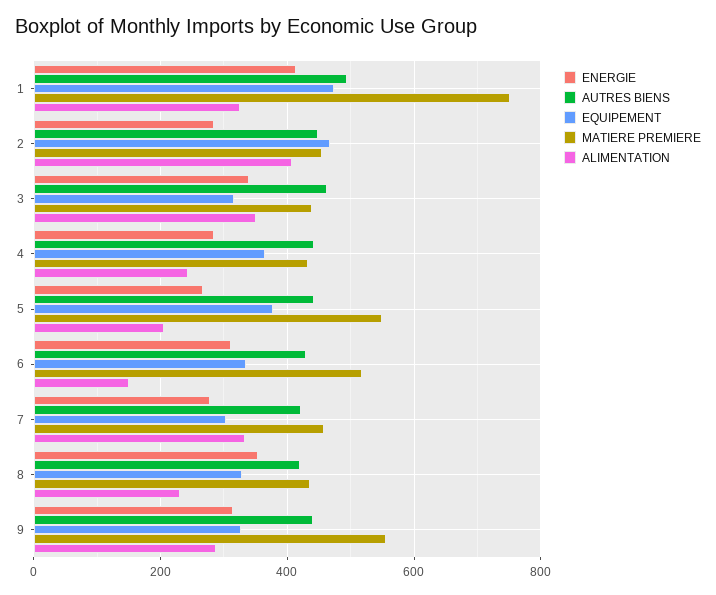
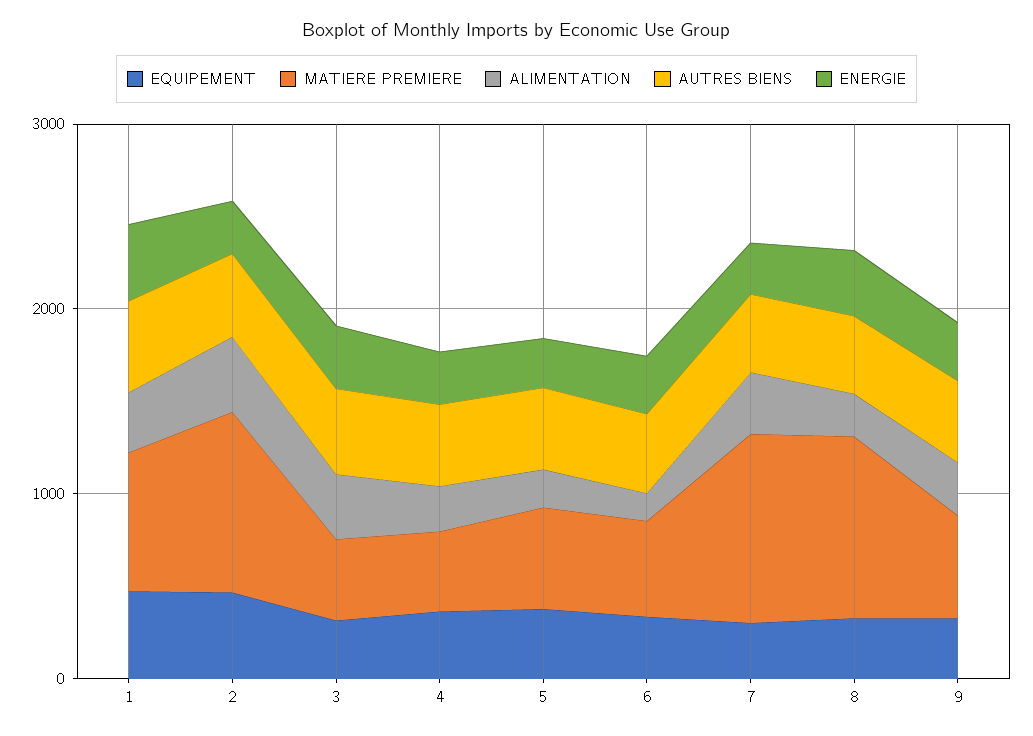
MATIERE PREMIERE, 2: 460 -> 1000
MATIERE PREMIERE, 7: 460 -> 1000
MATIERE PREMIERE, 8: 440 -> 1000

